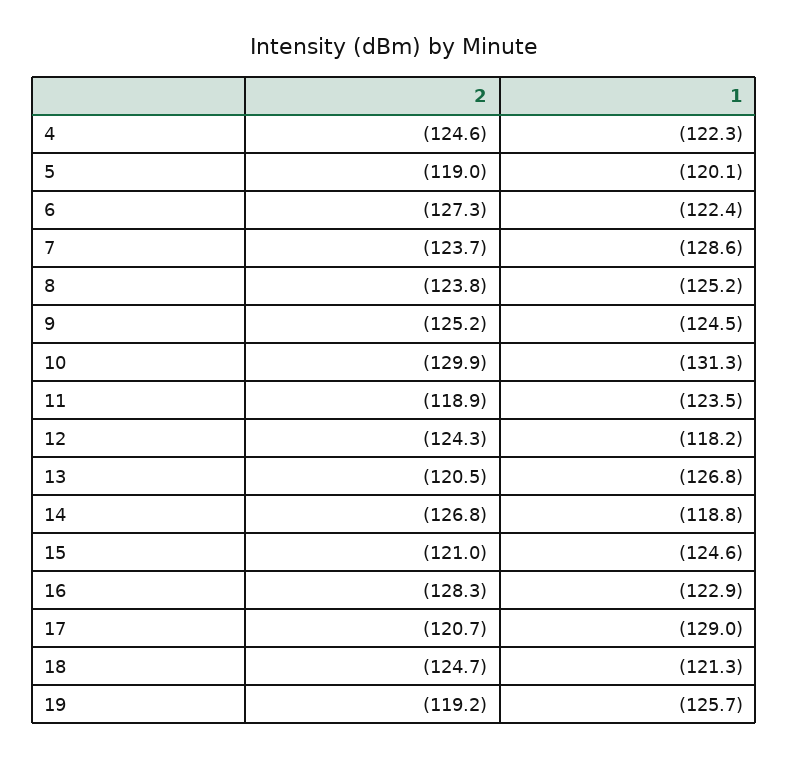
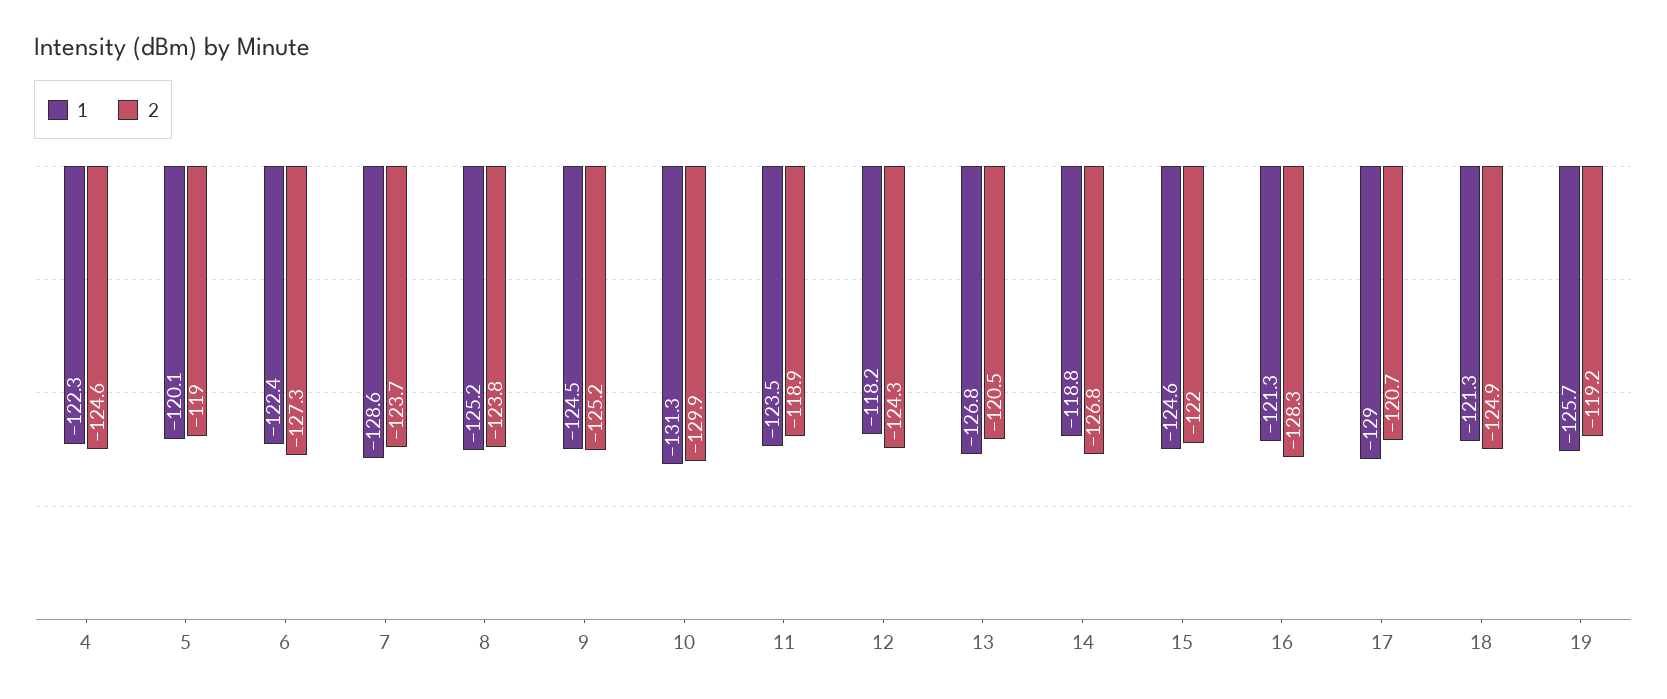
2, 15: -121 -> -122
1, 16: -122.9 -> -121.3
2, 18: -124.7 -> -124.9

